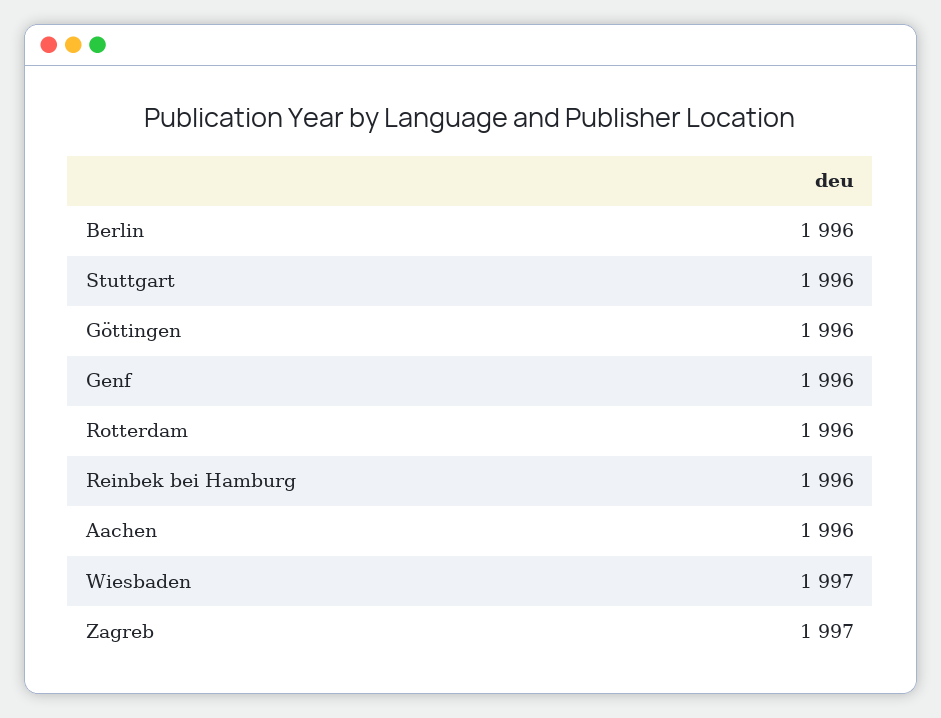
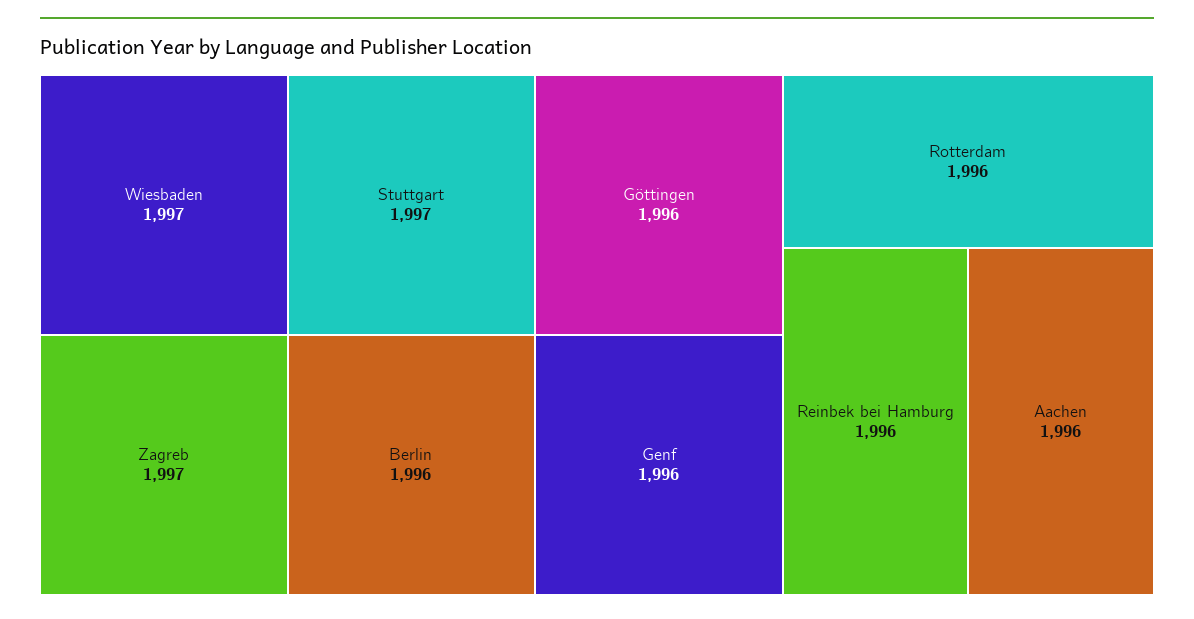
Stuttgart: 1996 -> 1997

